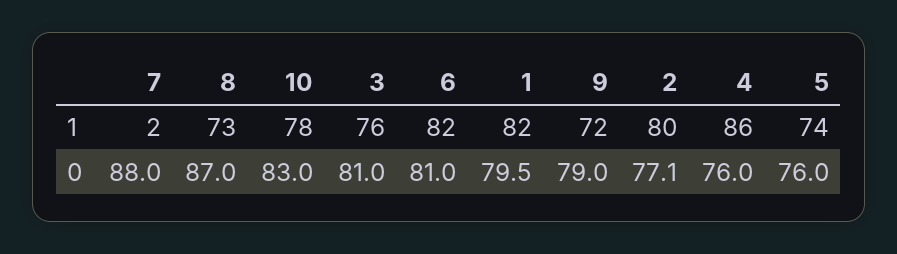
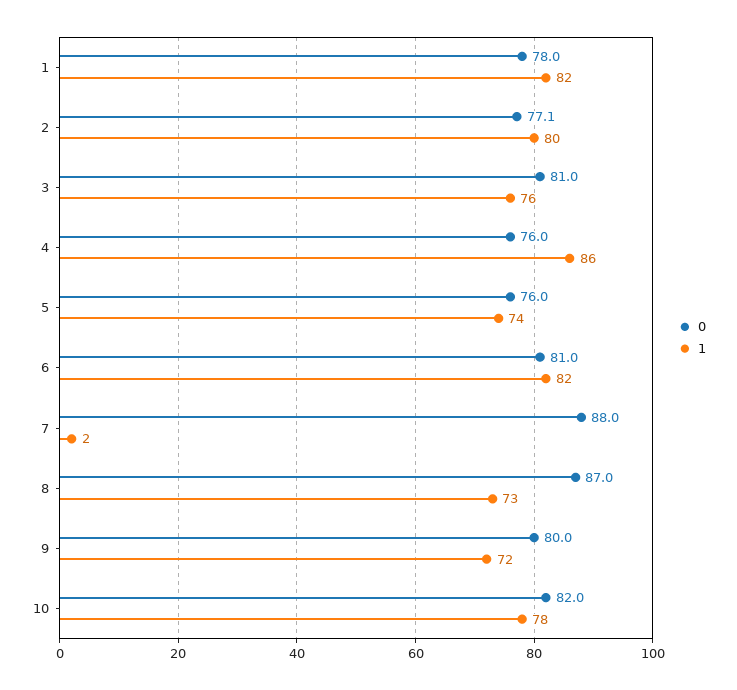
0, 10: 83 -> 82
0, 1: 79.5 -> 78
0, 9: 79 -> 80

